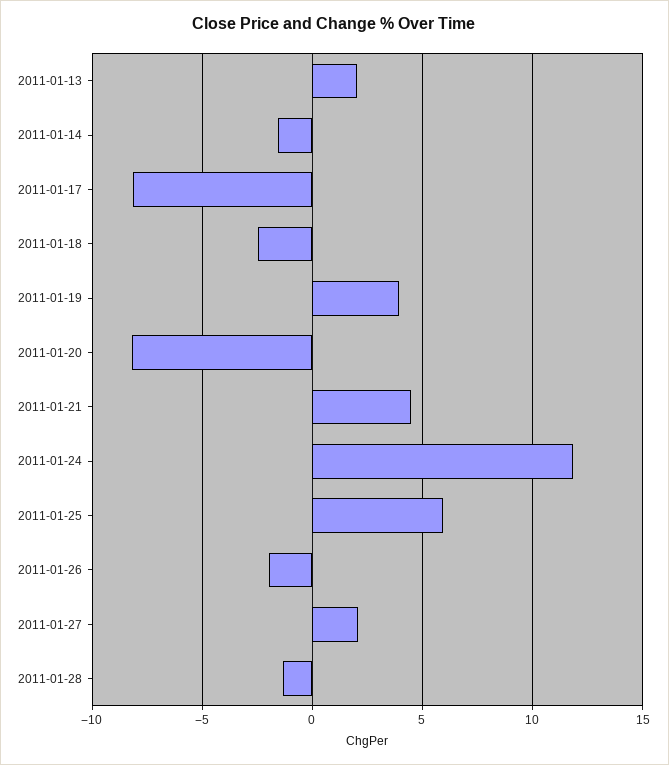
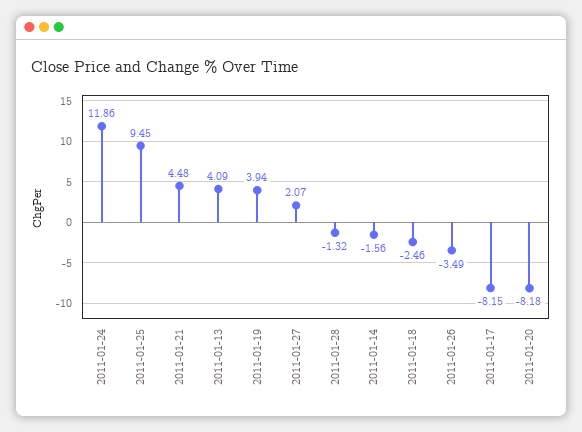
2011-01-13: 2 -> 4.09
2011-01-25: 6 -> 9.45
2011-01-26: -2 -> -3.49

